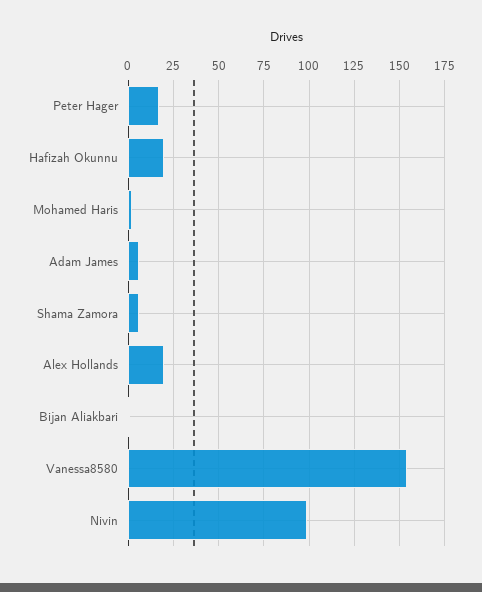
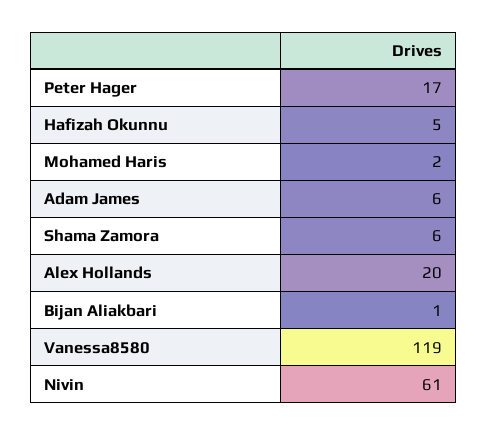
Hafizah Okunnu: 20 -> 5
Vanessa8580: 155 -> 119
Nivin: 100 -> 61

